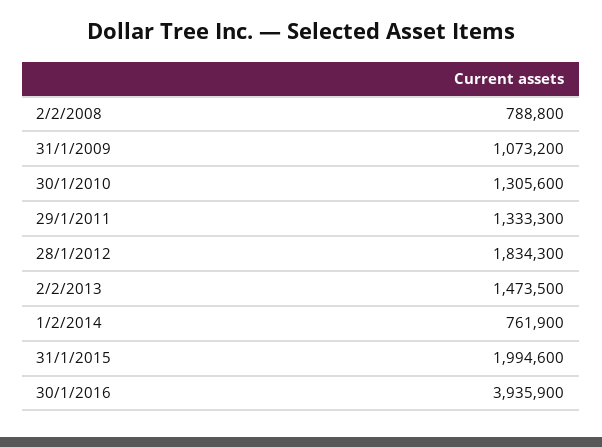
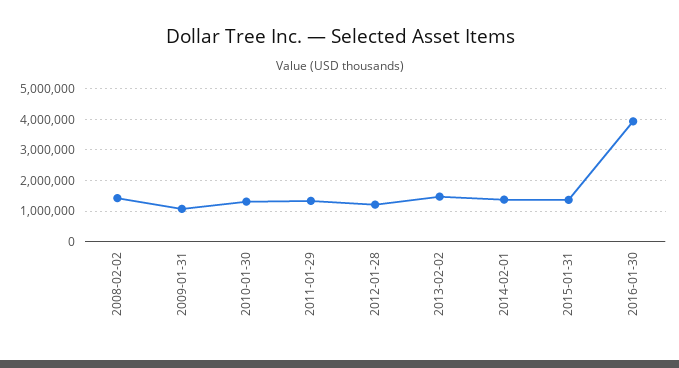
2/2/2008: 788800 -> 1400000
28/1/2012: 1834300 -> 1200000
1/2/2014: 761900 -> 1400000
31/1/2015: 1994600 -> 1400000

